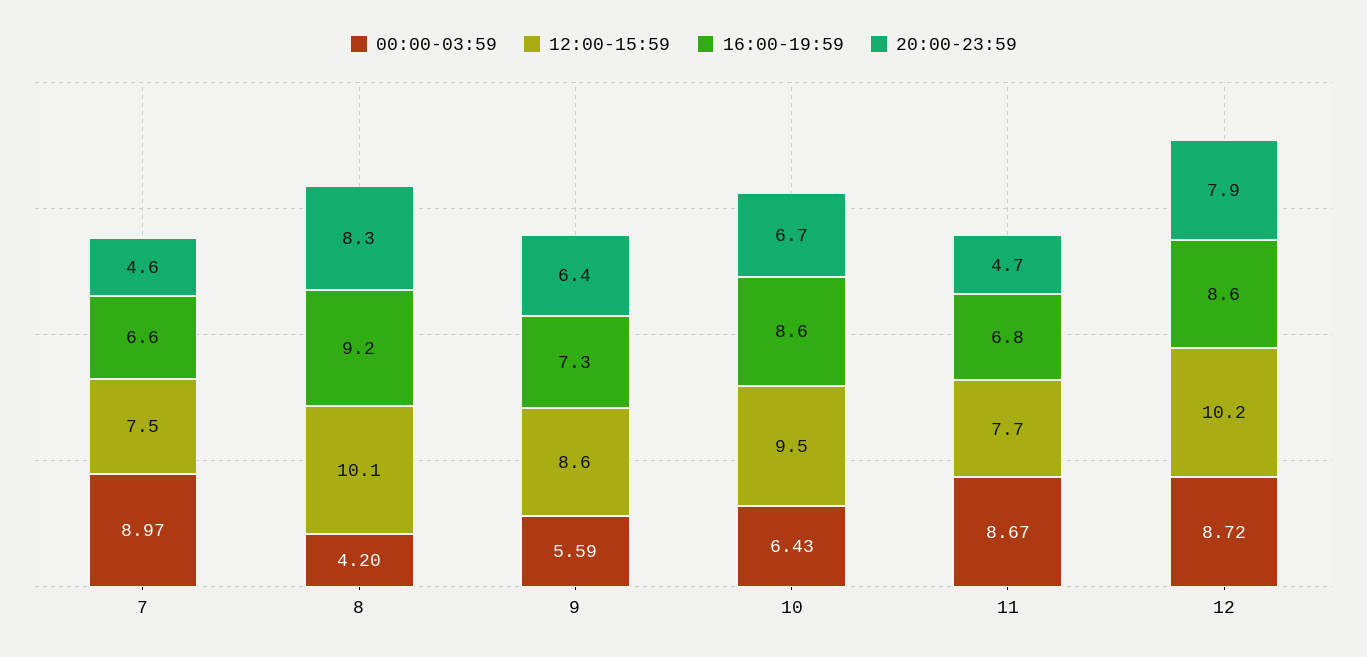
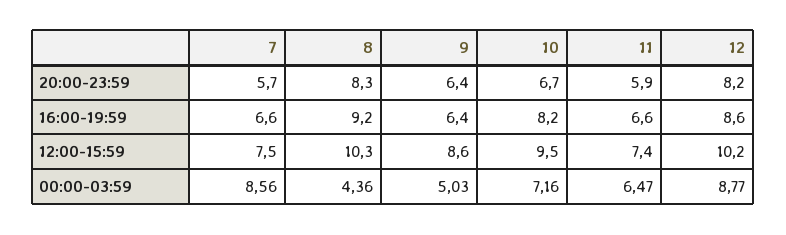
00:00-03:59, 7: 8.97 -> 8.56
20:00-23:59, 7: 4.6 -> 5.7
00:00-03:59, 8: 4.2 -> 4.36
12:00-15:59, 8: 10.1 -> 10.3
00:00-03:59, 9: 5.59 -> 5.03
16:00-19:59, 9: 7.3 -> 6.4
00:00-03:59, 10: 6.43 -> 7.16
16:00-19:59, 10: 8.6 -> 8.2
00:00-03:59, 11: 8.67 -> 6.47
12:00-15:59, 11: 7.7 -> 7.4
16:00-19:59, 11: 6.8 -> 6.6
20:00-23:59, 11: 4.7 -> 5.9
00:00-03:59, 12: 8.72 -> 8.77
20:00-23:59, 12: 7.9 -> 8.2

